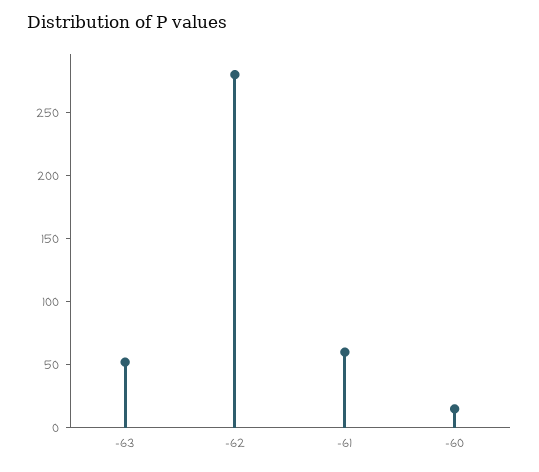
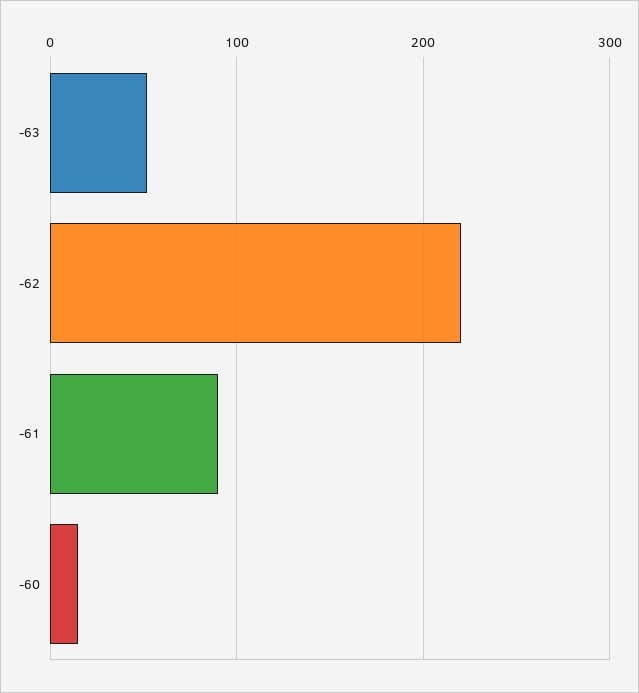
-62: 280 -> 220
-61: 60 -> 90

